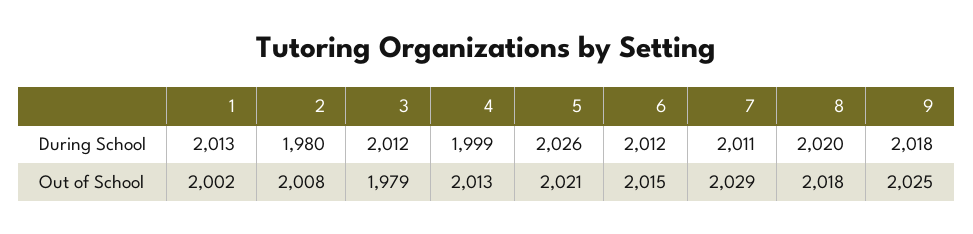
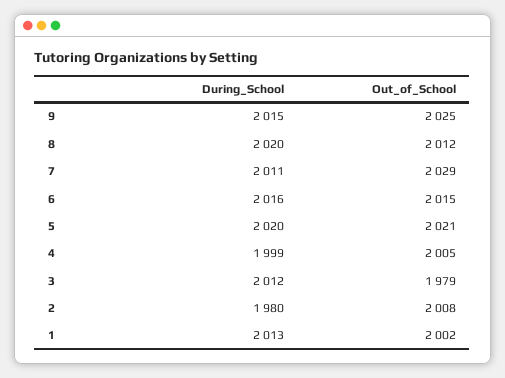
5, During School: 2026 -> 2020
6, During School: 2012 -> 2016
9, During School: 2018 -> 2015
4, Out of School: 2013 -> 2005
8, Out of School: 2018 -> 2012

